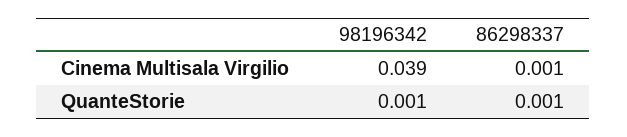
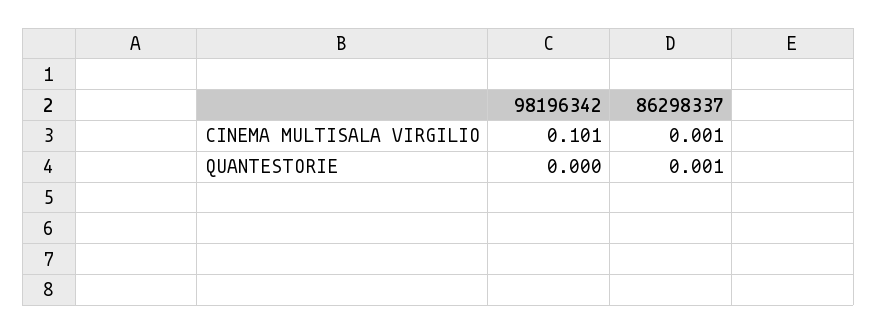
98196342, Cinema Multisala Virgilio: 0.039 -> 0.101
98196342, QuanteStorie: 0.001 -> 0

